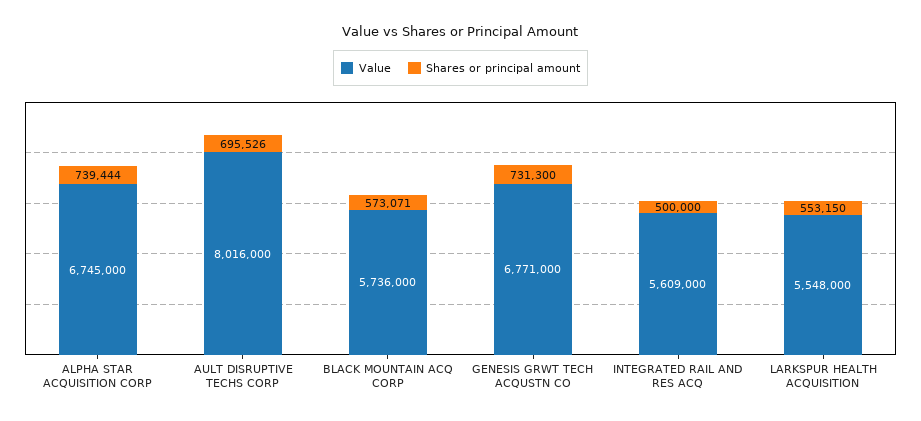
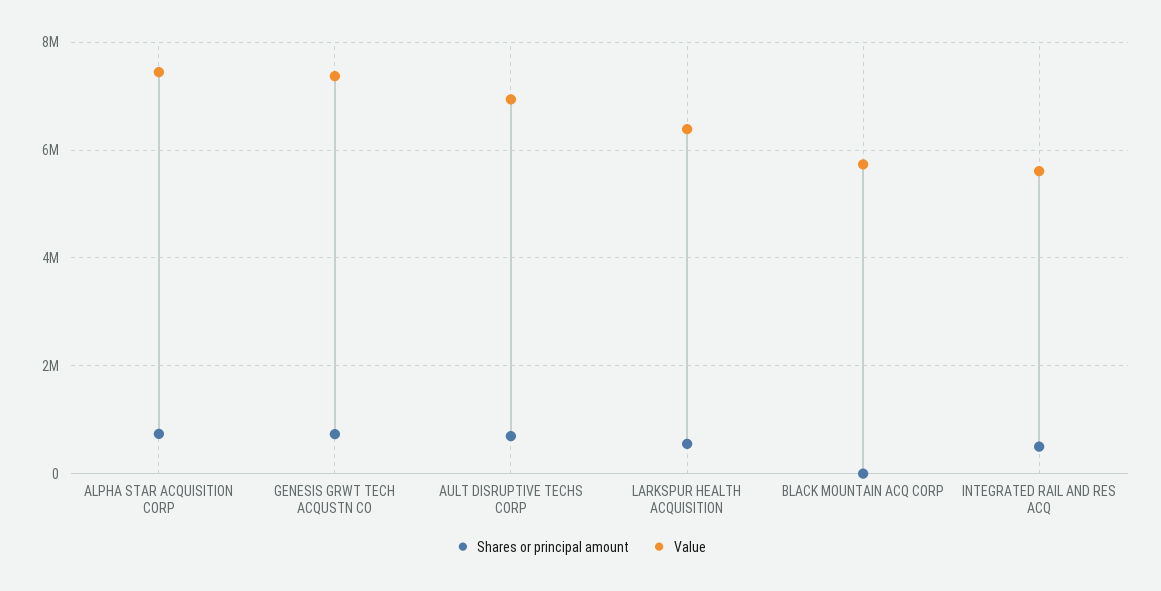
Value, ALPHA STAR ACQUISITION CORP: 6745000 -> 7400000
Value, AULT DISRUPTIVE TECHS CORP: 8016000 -> 7000000
Shares or principal amount, BLACK MOUNTAIN ACQ CORP: 573071 -> 0
Value, GENESIS GRWT TECH ACQUSTN CO: 6771000 -> 7400000
Value, LARKSPUR HEALTH ACQUISITION: 5548000 -> 6400000

